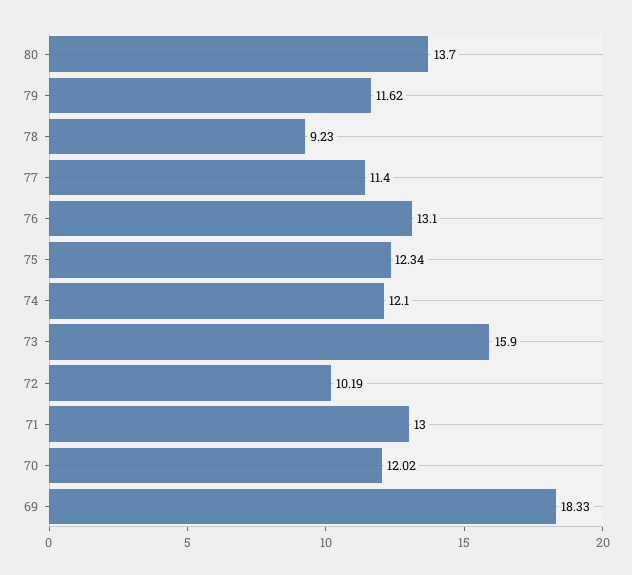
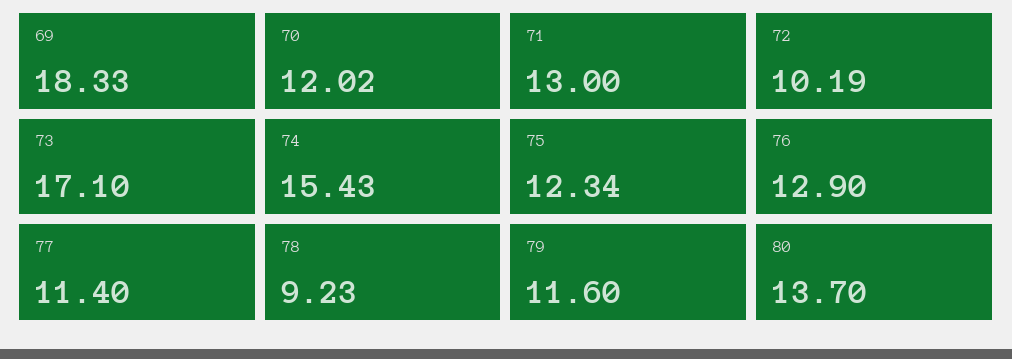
79: 11.62 -> 11.6
76: 13.1 -> 12.9
74: 12.1 -> 15.43
73: 15.9 -> 17.1

